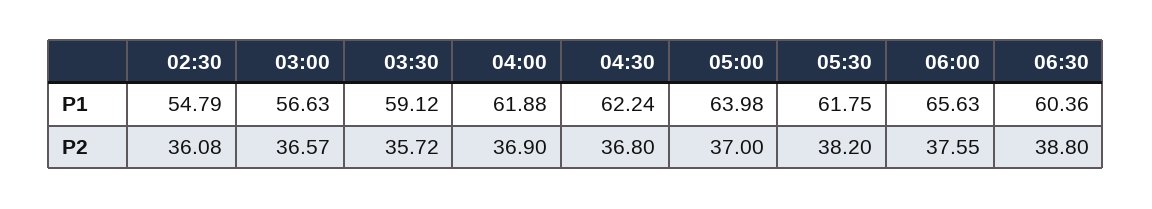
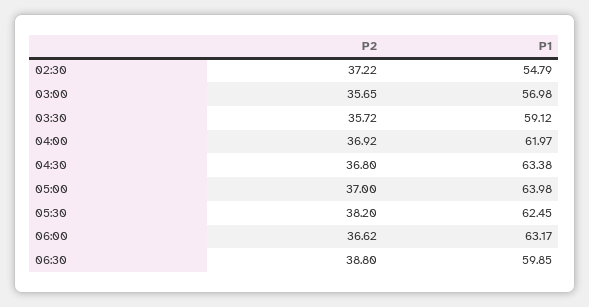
03:00, P1: 56.63 -> 56.98
04:00, P1: 61.88 -> 61.97
04:30, P1: 62.24 -> 63.38
05:30, P1: 61.75 -> 62.45
06:00, P1: 65.63 -> 63.17
06:30, P1: 60.36 -> 59.85
02:30, P2: 36.08 -> 37.22
03:00, P2: 36.57 -> 35.65
04:00, P2: 36.9 -> 36.92
06:00, P2: 37.55 -> 36.62

